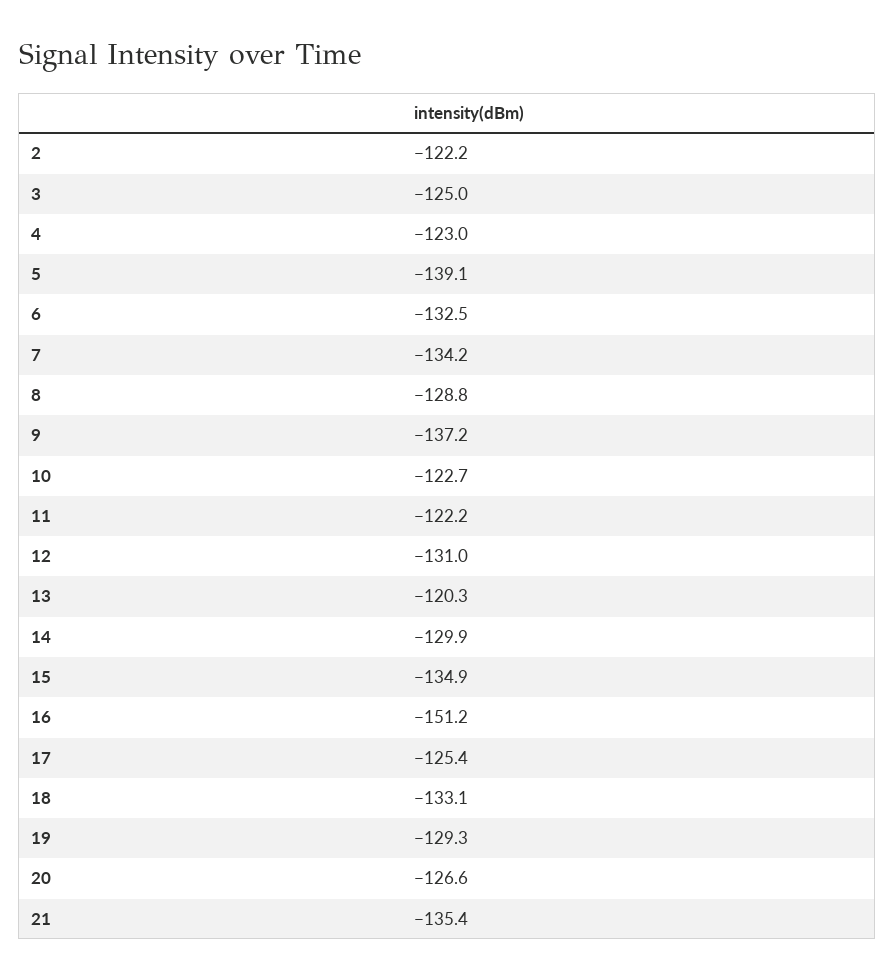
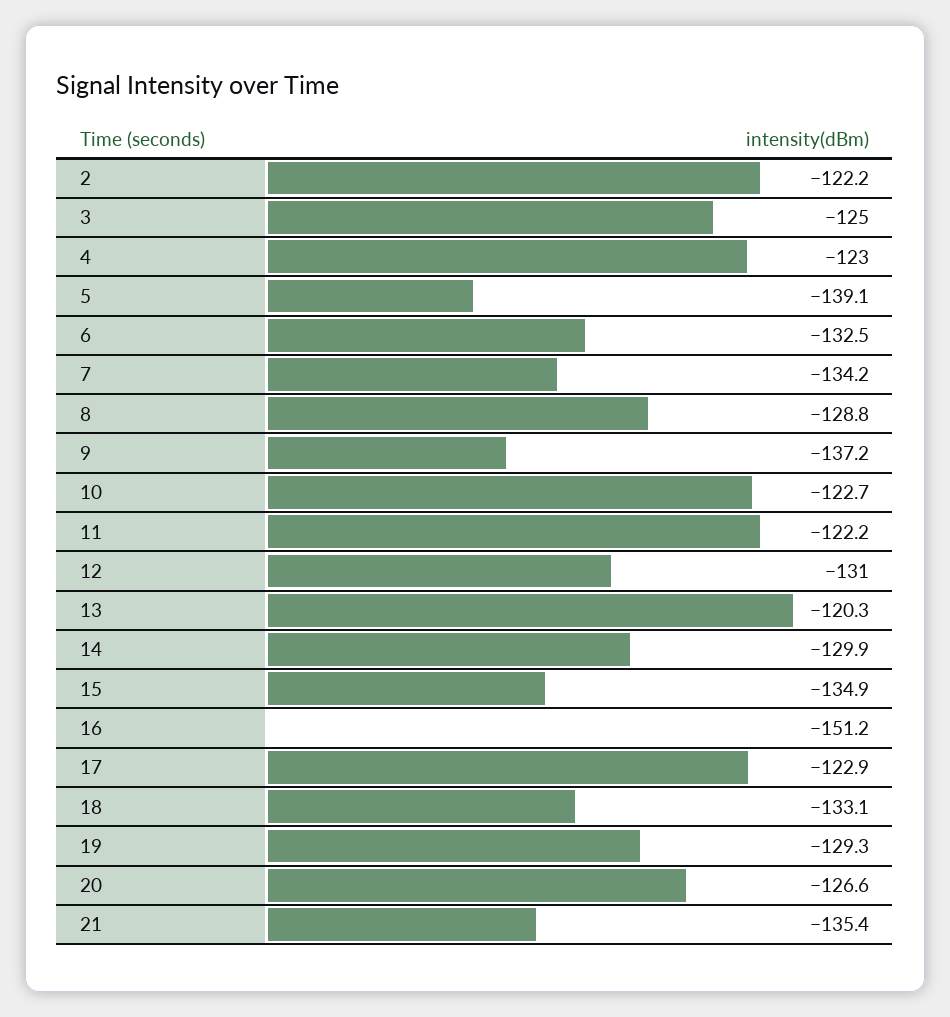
17: -125.4 -> -122.9

